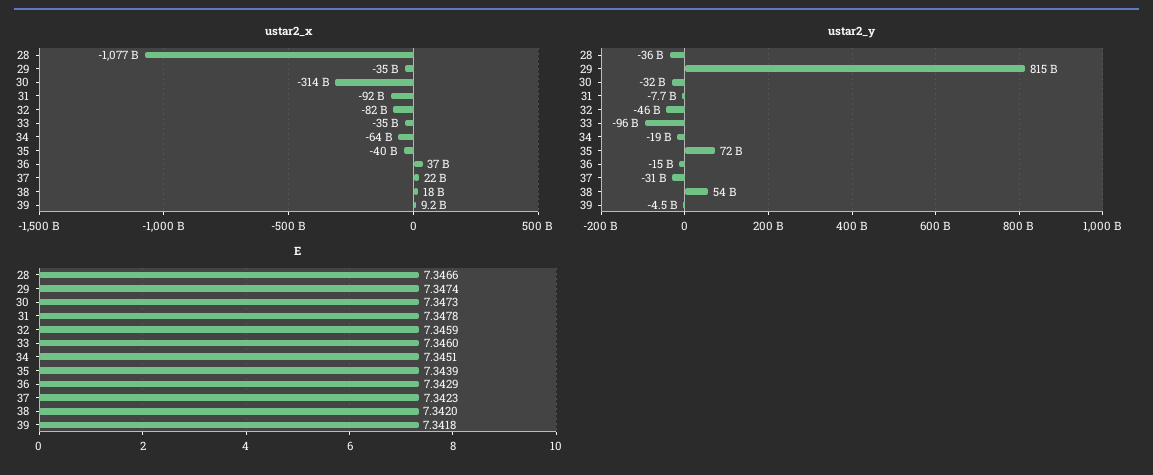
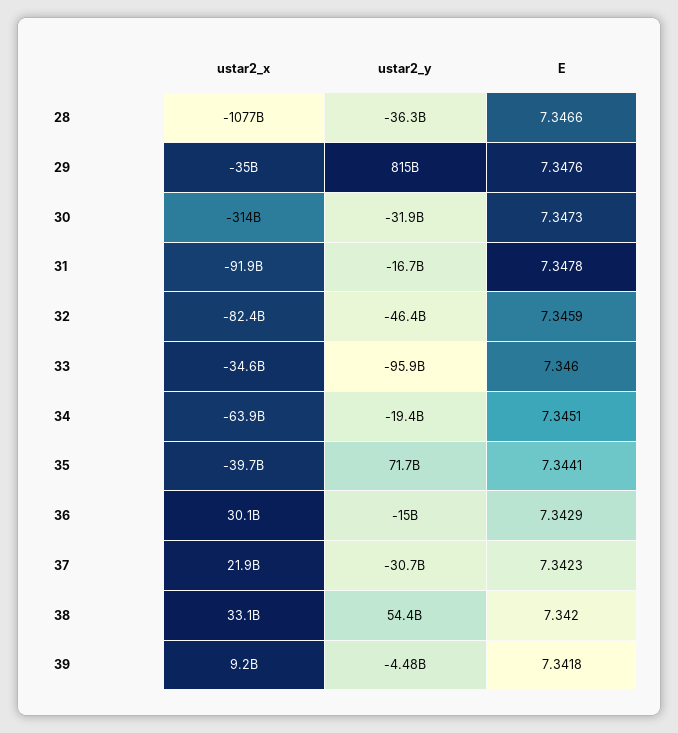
ustar2_x, 36: 37000000000 -> 30100000000
ustar2_x, 38: 18000000000 -> 33100000000
ustar2_y, 31: -7700000000 -> -16700000000
E, 29: 7.3474 -> 7.3476
E, 35: 7.3439 -> 7.3441

